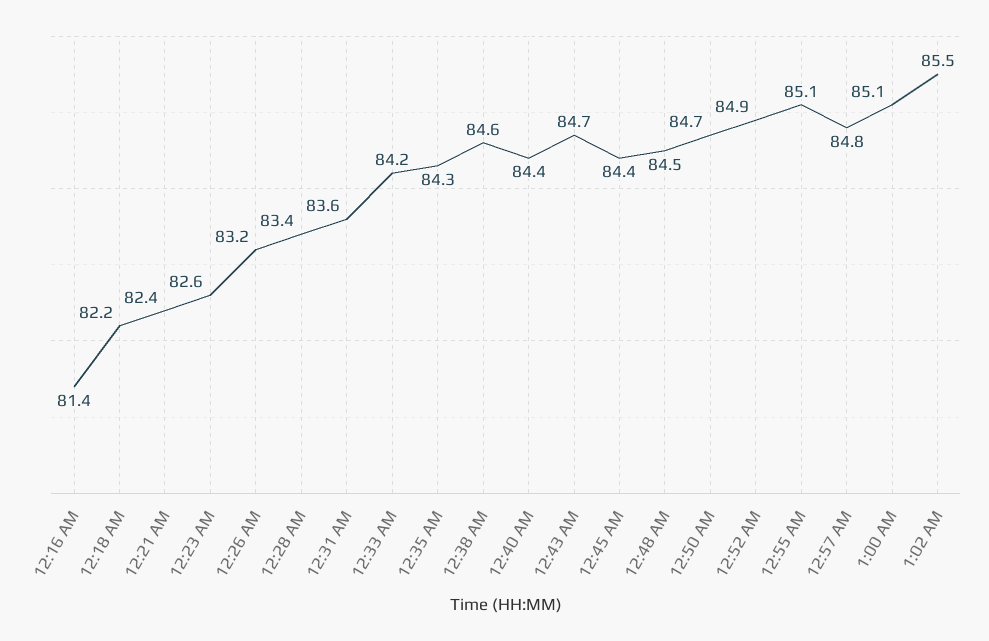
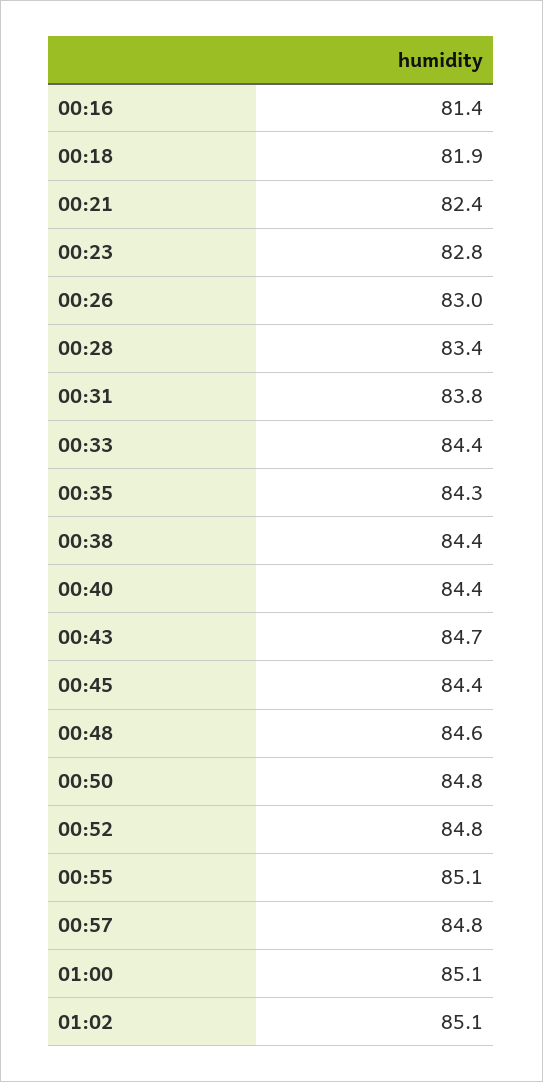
12:18 AM: 82.2 -> 81.9
12:23 AM: 82.6 -> 82.8
12:26 AM: 83.2 -> 83
12:31 AM: 83.6 -> 83.8
12:33 AM: 84.2 -> 84.4
12:38 AM: 84.6 -> 84.4
12:48 AM: 84.5 -> 84.6
12:50 AM: 84.7 -> 84.8
12:52 AM: 84.9 -> 84.8
1:02 AM: 85.5 -> 85.1

